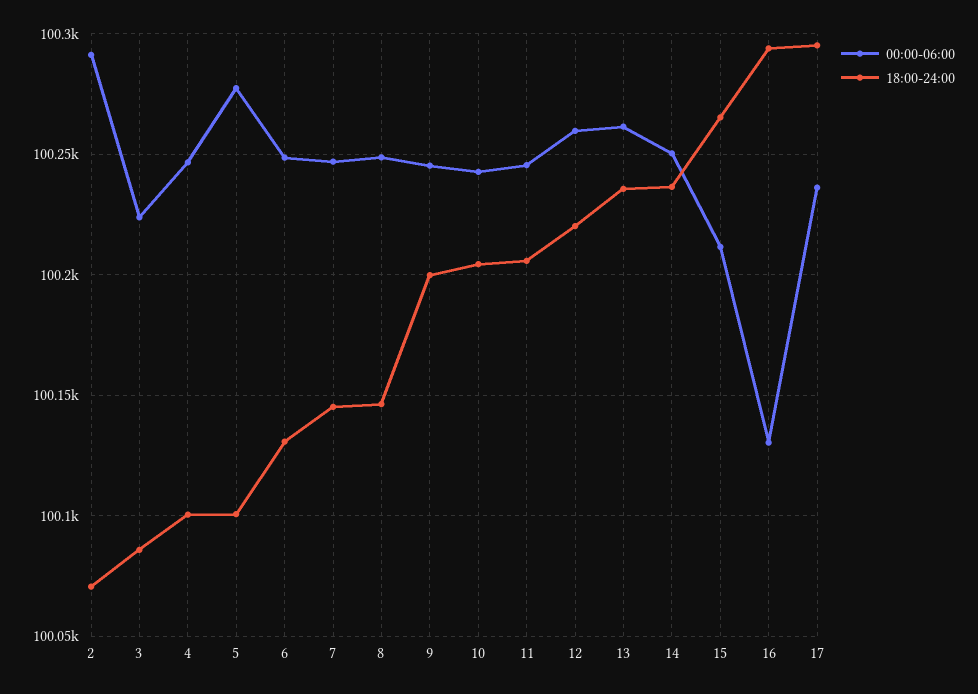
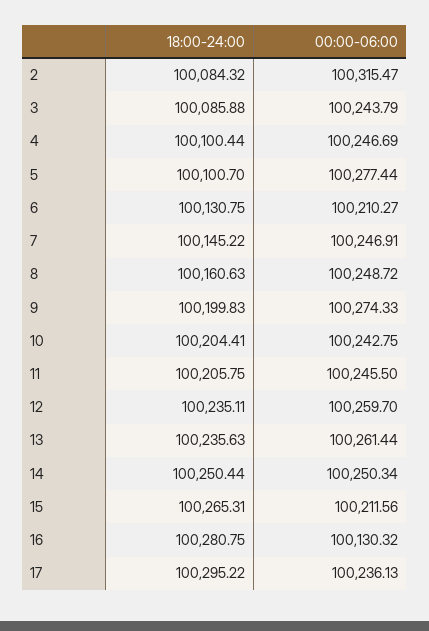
00:00-06:00, 2: 100290 -> 100315.47
18:00-24:00, 2: 100070 -> 100084.32
00:00-06:00, 3: 100225 -> 100243.79
00:00-06:00, 6: 100250 -> 100210.27
18:00-24:00, 8: 100145 -> 100160.63
00:00-06:00, 9: 100245 -> 100274.33
18:00-24:00, 12: 100220 -> 100235.11
18:00-24:00, 14: 100235 -> 100250.44
18:00-24:00, 16: 100295 -> 100280.75

